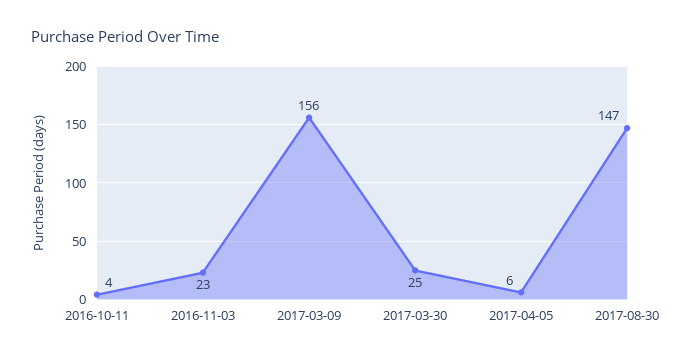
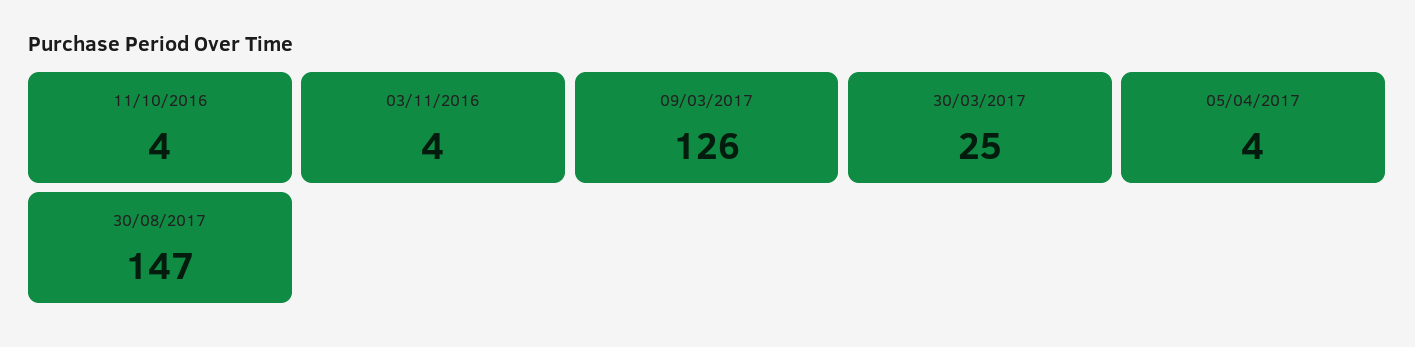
2016-11-03: 23 -> 4
2017-03-09: 156 -> 126
2017-04-05: 6 -> 4

